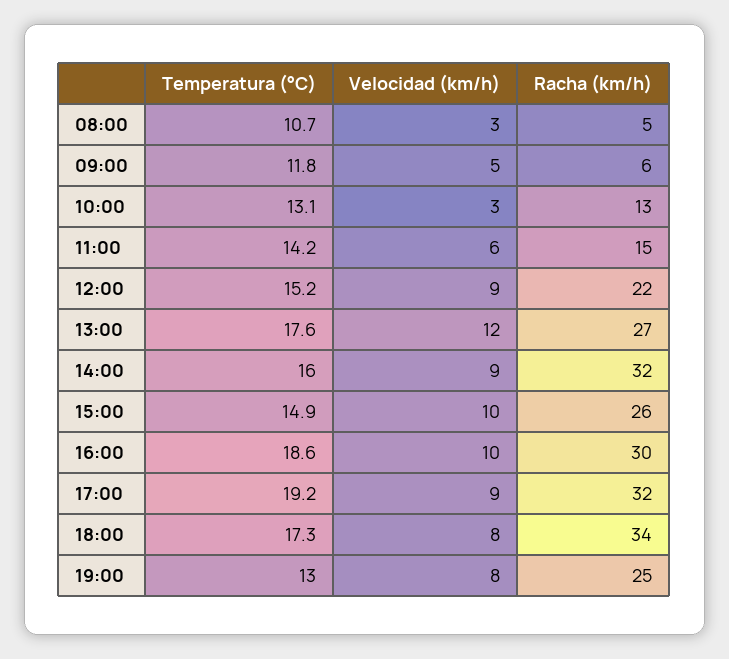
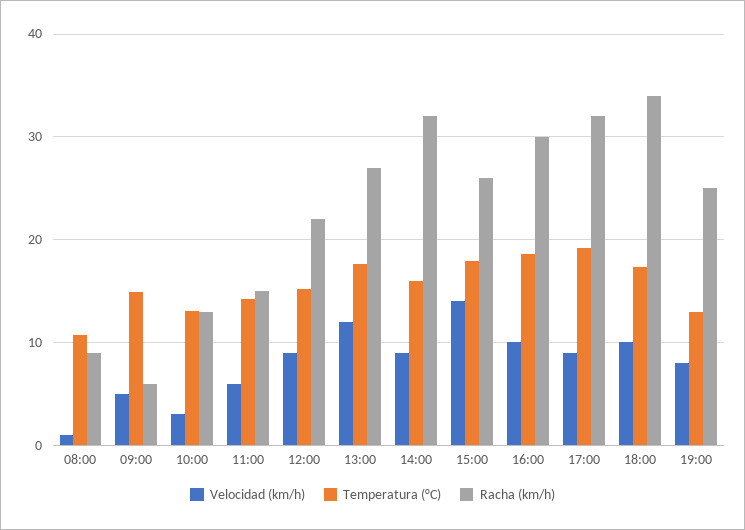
Velocidad (km/h), 08:00: 3 -> 1
Racha (km/h), 08:00: 5 -> 9
Temperatura (°C), 09:00: 11.8 -> 15
Temperatura (°C), 15:00: 14.9 -> 18
Velocidad (km/h), 15:00: 10 -> 14
Velocidad (km/h), 18:00: 8 -> 10

